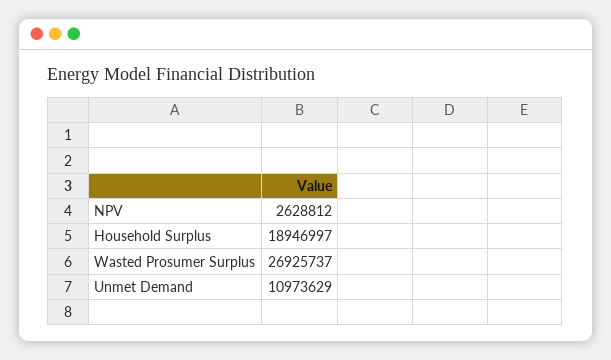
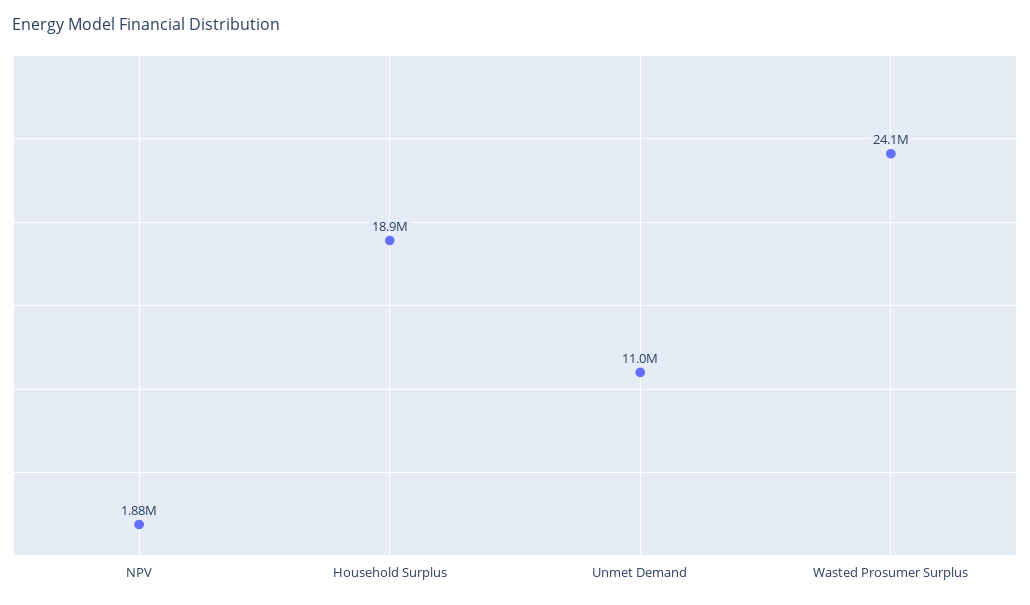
NPV: 2628812 -> 1880000
Wasted Prosumer Surplus: 26925737 -> 24100000

